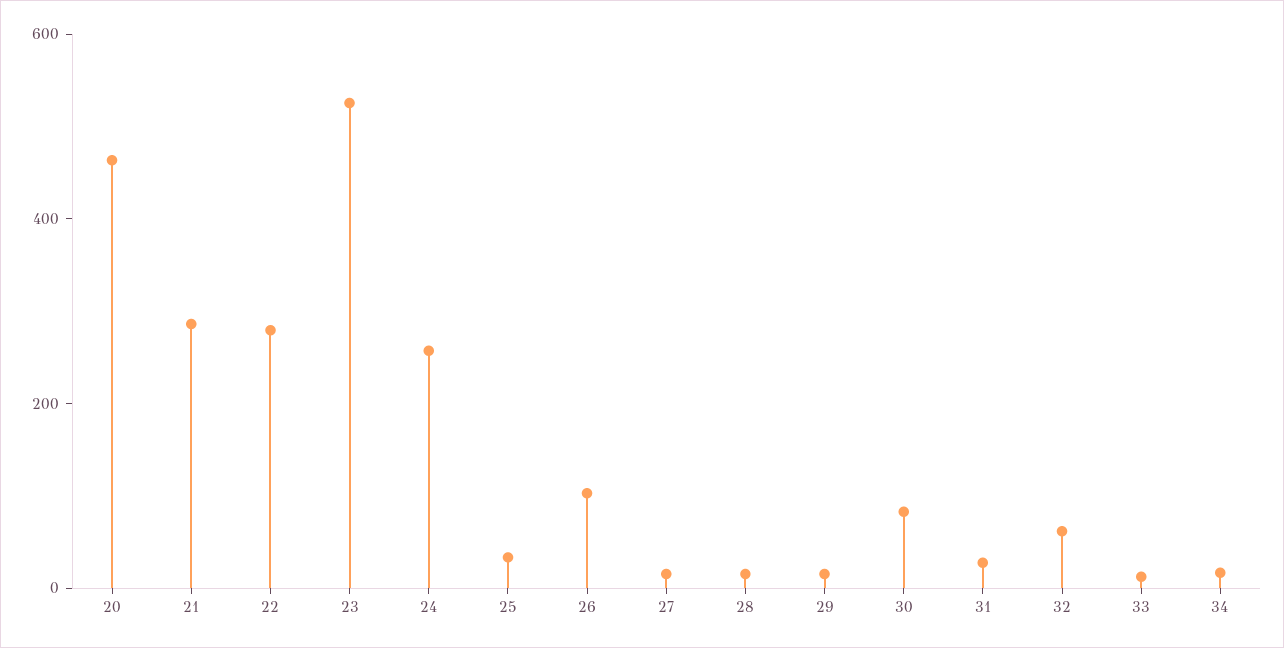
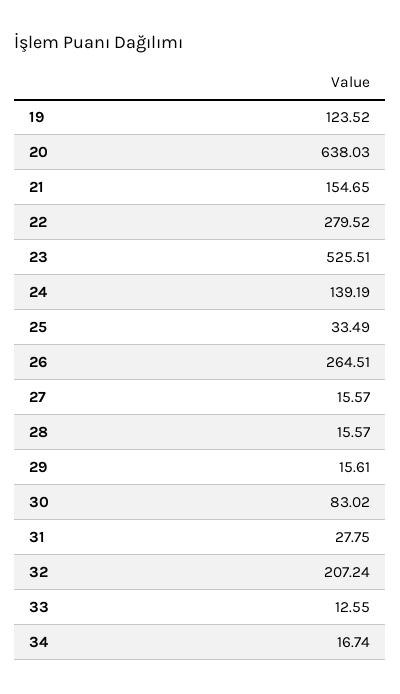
20: 450 -> 638.03
21: 300 -> 154.65
24: 250 -> 139.19
26: 100 -> 264.51
32: 50 -> 207.24
19: none -> 123.52

